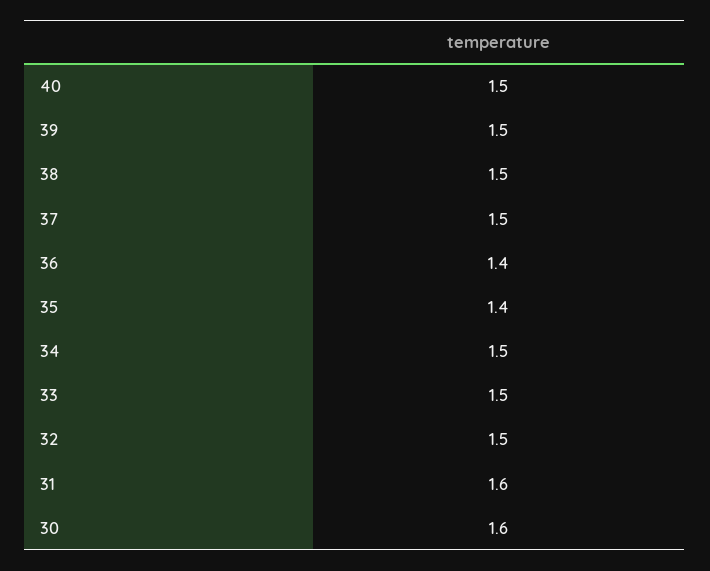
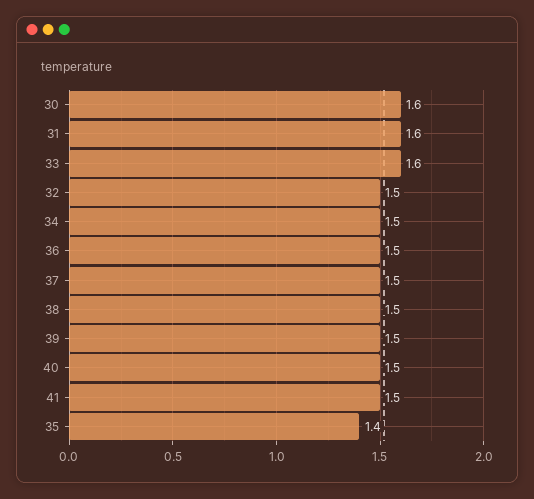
36: 1.4 -> 1.5
33: 1.5 -> 1.6
41: none -> 1.5

